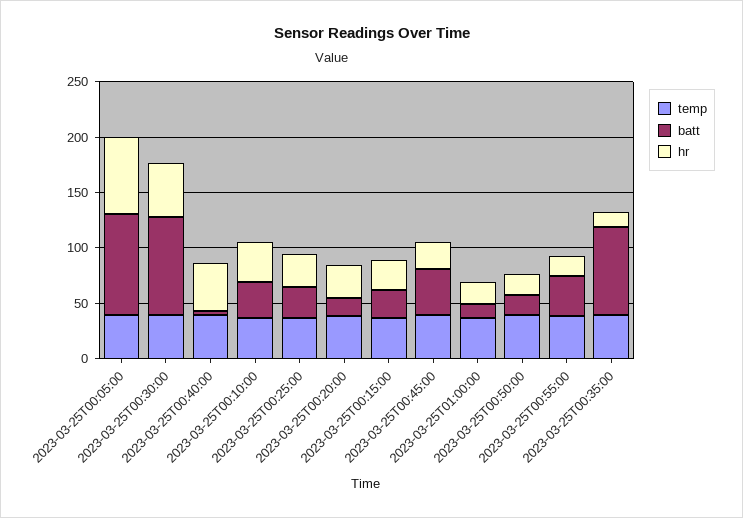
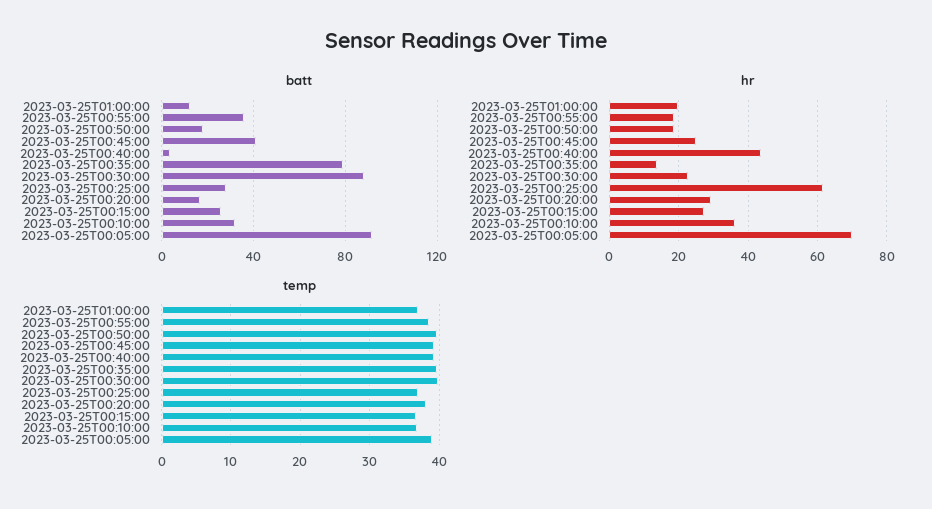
hr, 2023-03-25T00:30:00: 50 -> 22
hr, 2023-03-25T00:25:00: 30 -> 62

